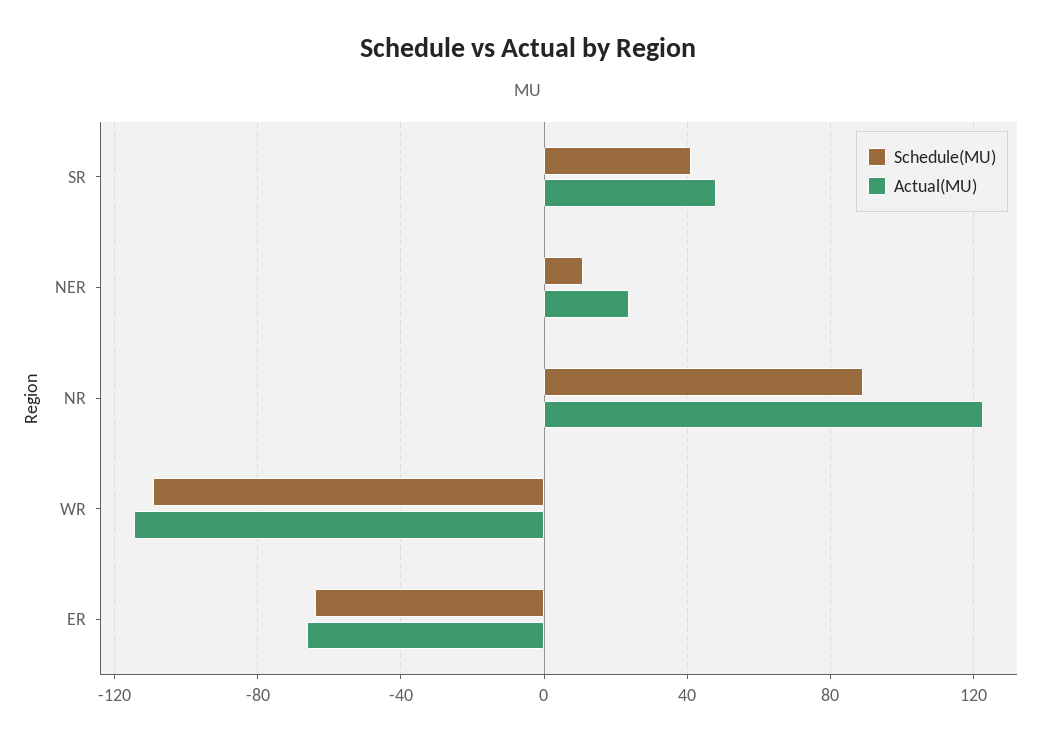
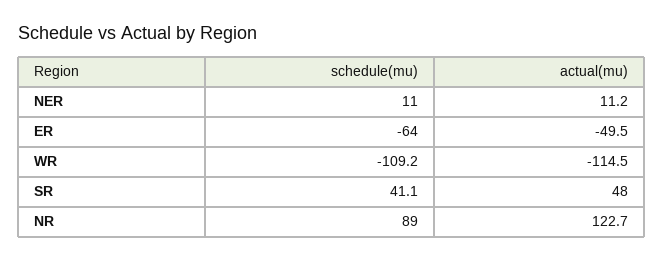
Actual(MU), NER: 25 -> 11.2
Actual(MU), ER: -65 -> -49.5

